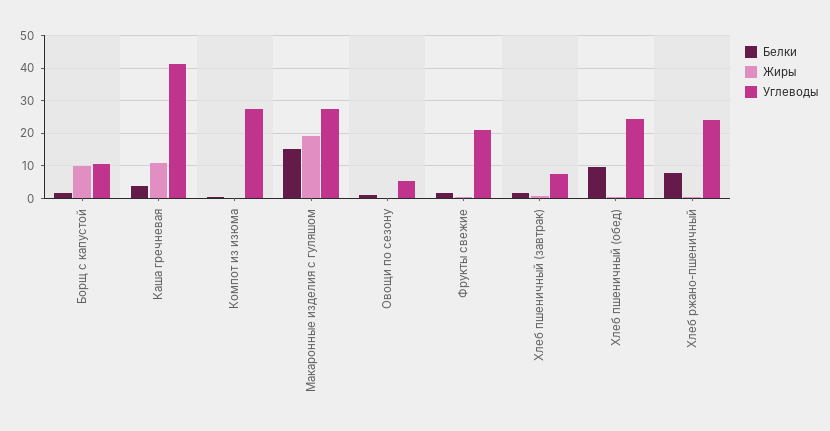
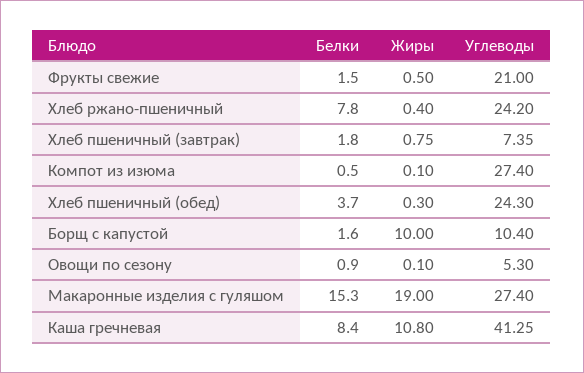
Белки, Каша гречневая: 4 -> 8.4
Белки, Хлеб пшеничный (обед): 10 -> 3.7

